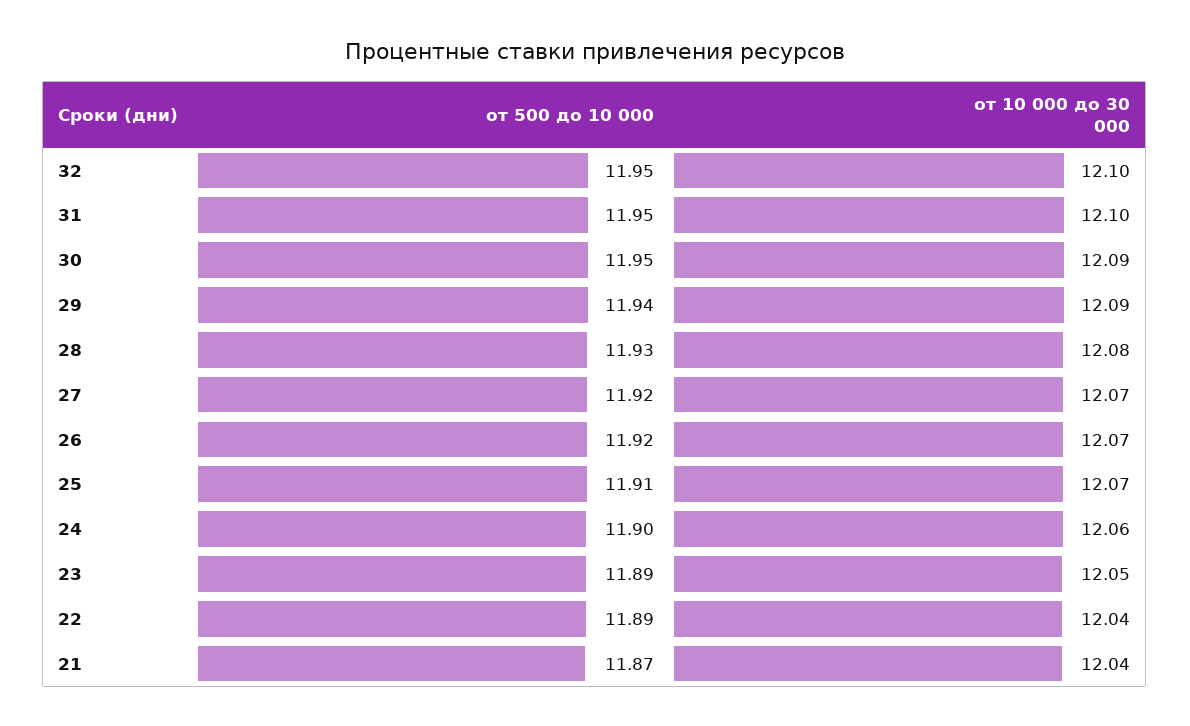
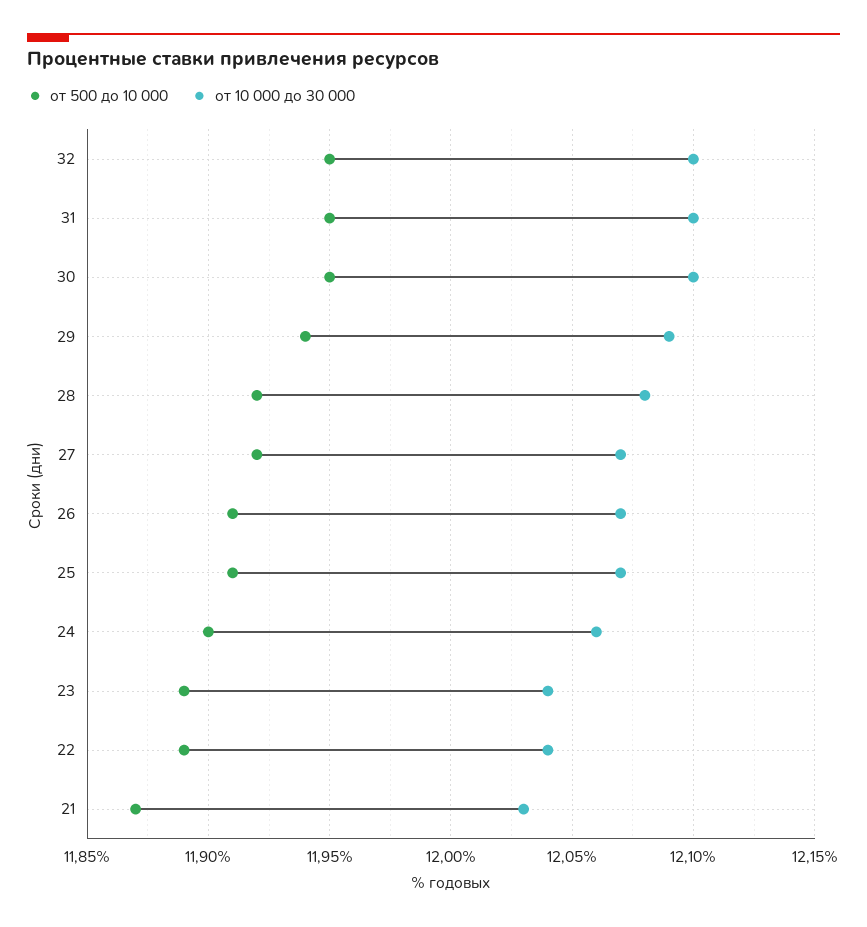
от 10 000 до 30 000, 30: 12.09 -> 12.1
от 500 до 10 000, 28: 11.93 -> 11.92
от 500 до 10 000, 26: 11.92 -> 11.91
от 10 000 до 30 000, 23: 12.05 -> 12.04
от 10 000 до 30 000, 21: 12.04 -> 12.03

